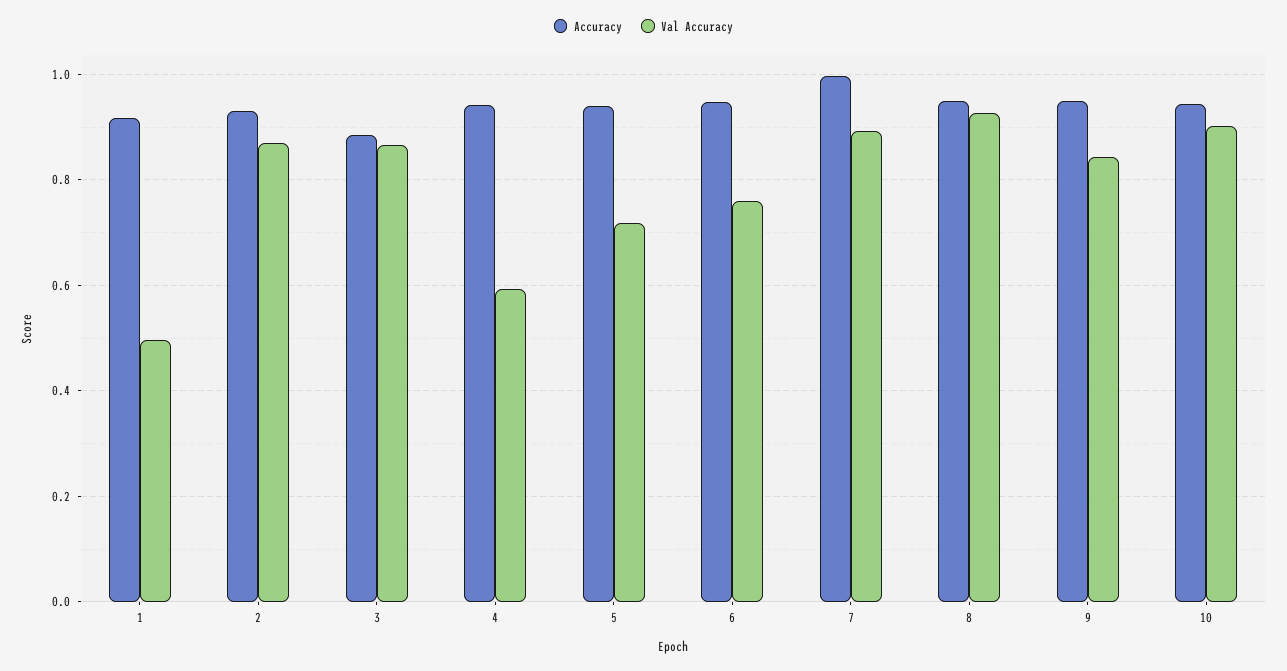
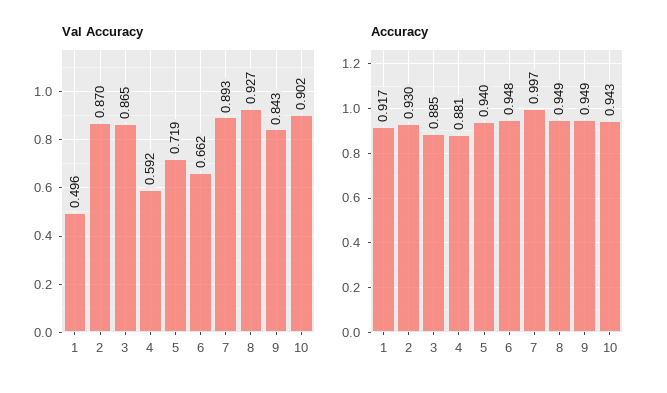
Accuracy, 4: 0.94 -> 0.881
Val Accuracy, 6: 0.76 -> 0.662

